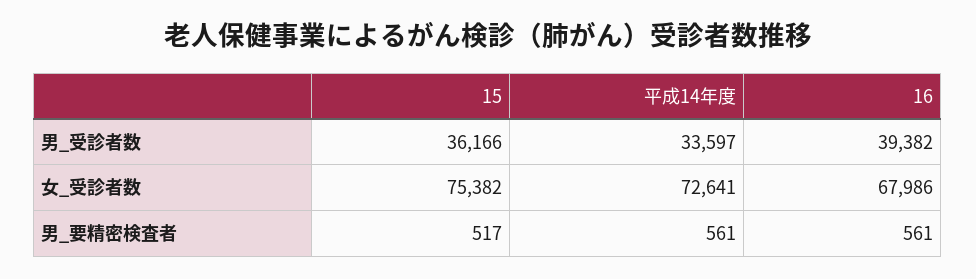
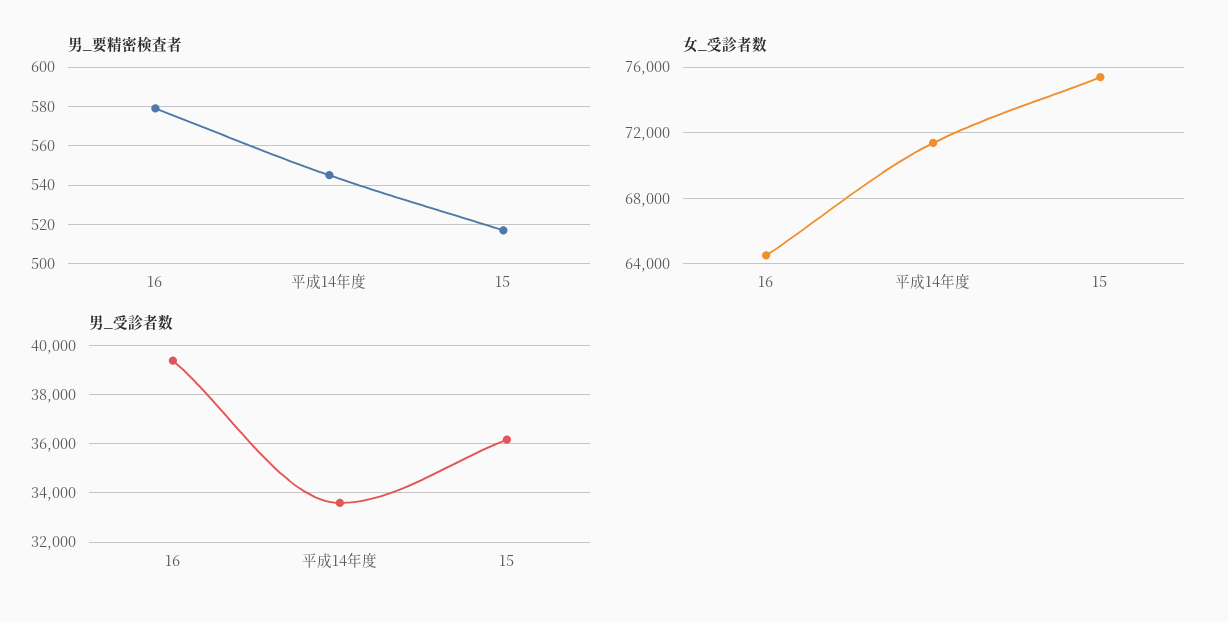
女_受診者数, 平成14年度: 72641 -> 71500
女_受診者数, 16: 67986 -> 64500
男_要精密検査者, 平成14年度: 561 -> 545
男_要精密検査者, 16: 561 -> 580

